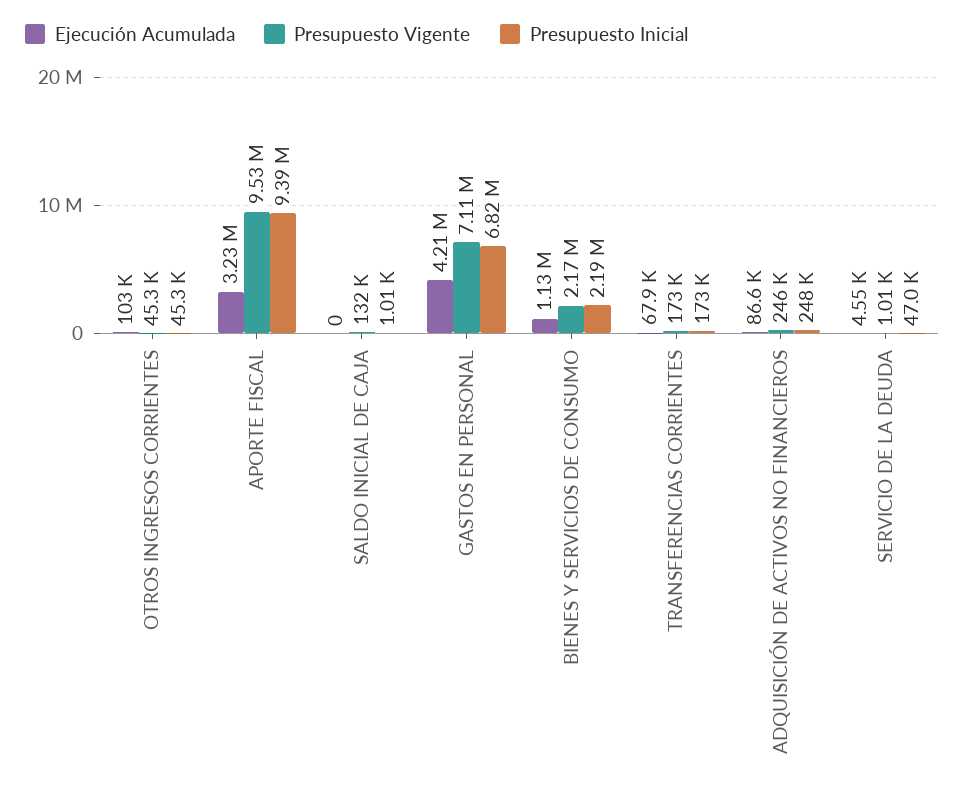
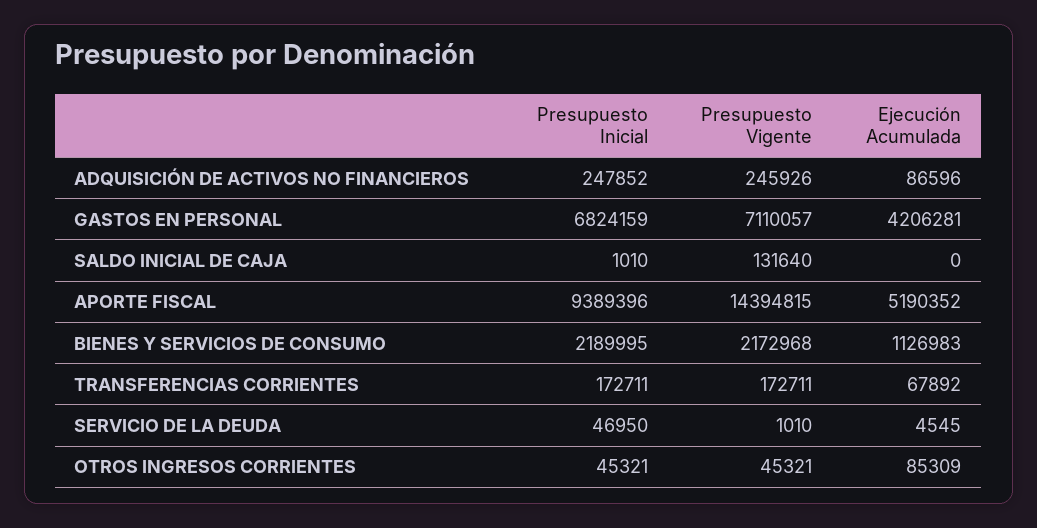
Ejecución Acumulada, OTROS INGRESOS CORRIENTES: 103000 -> 85309
Ejecución Acumulada, APORTE FISCAL: 3230000 -> 5190352
Presupuesto Vigente, APORTE FISCAL: 9530000 -> 14394815

